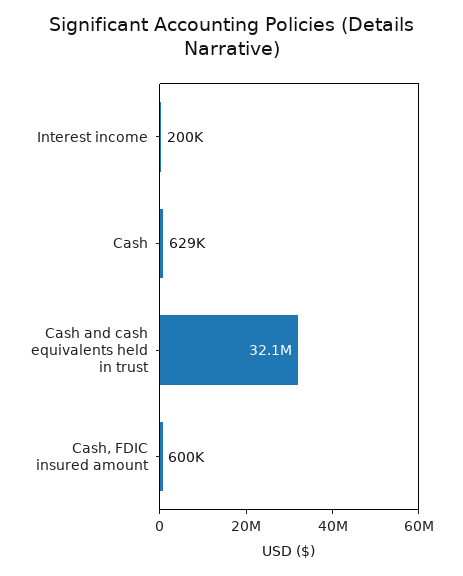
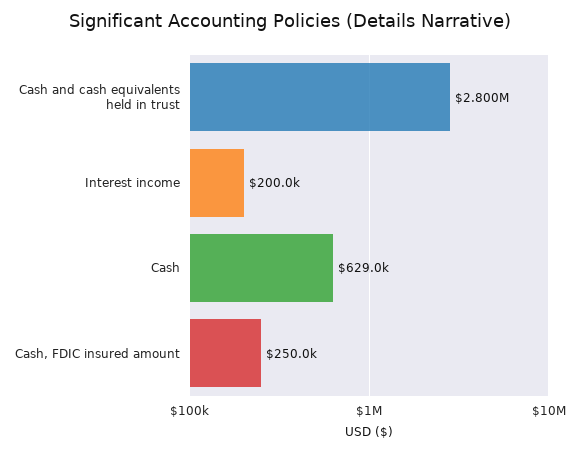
Cash and cash equivalents held in trust: 32100000 -> 2800000
Cash, FDIC insured amount: 600000 -> 250000

